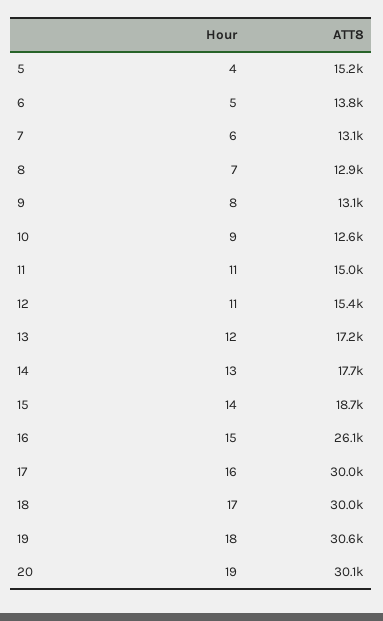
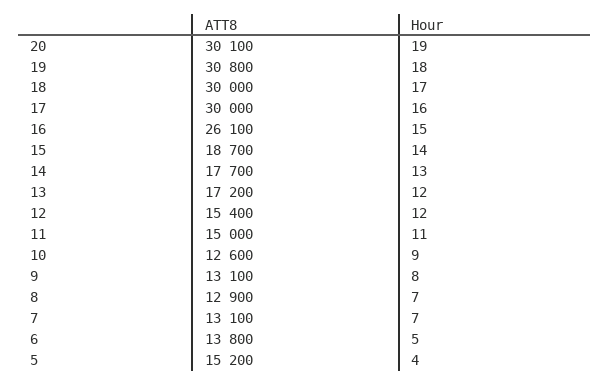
Hour, 7: 6 -> 7
Hour, 12: 11 -> 12
ATT8, 19: 30600 -> 30800

